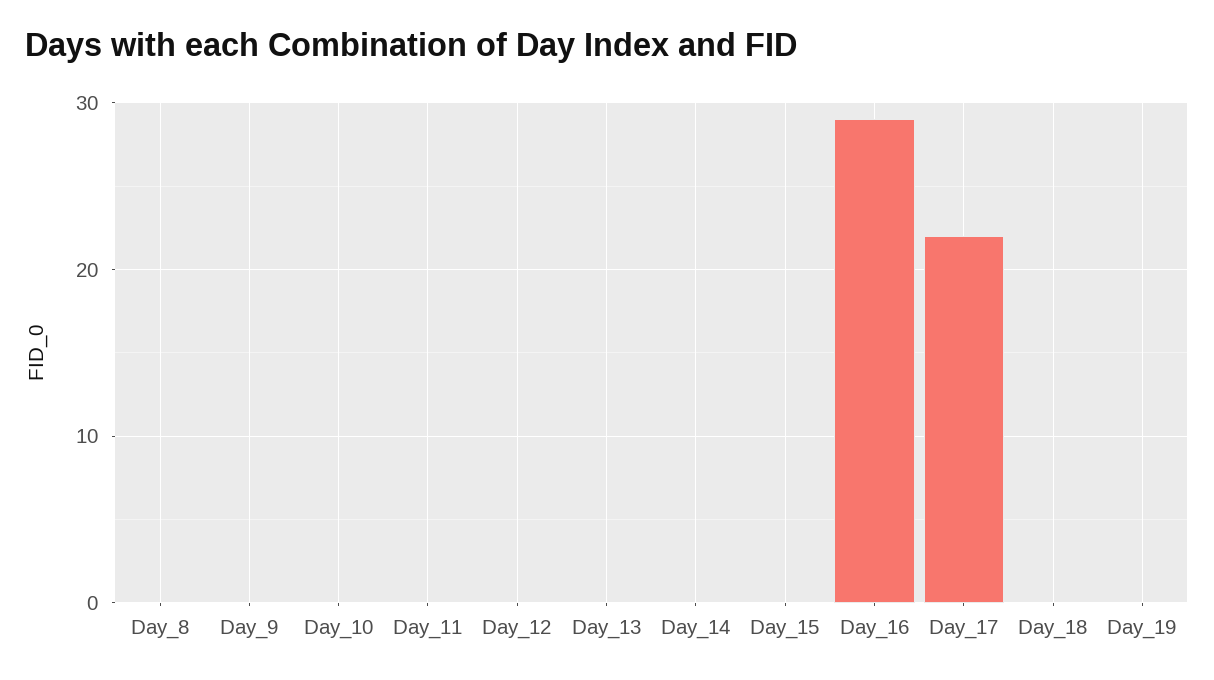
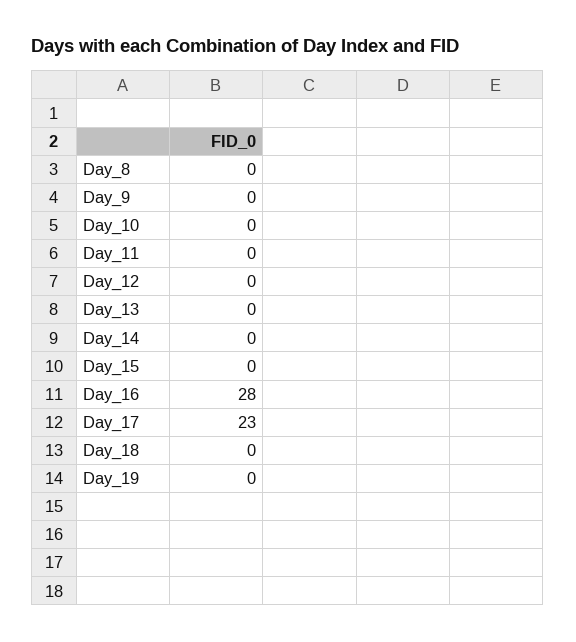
Day_16: 29 -> 28
Day_17: 22 -> 23

